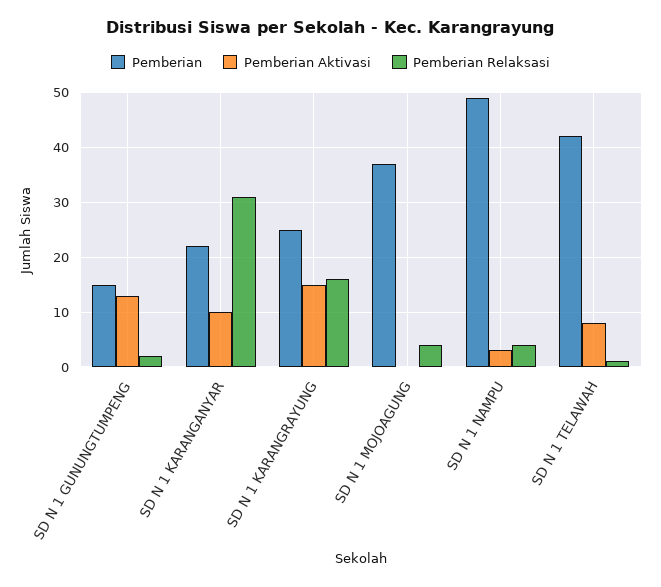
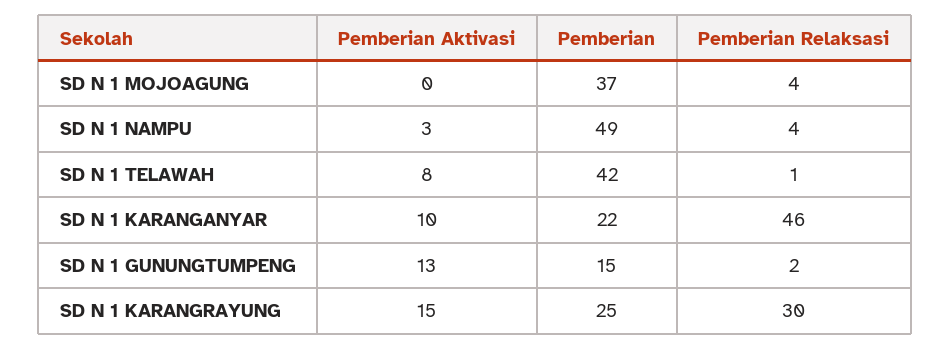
Pemberian Relaksasi, SD N 1 KARANGANYAR: 30 -> 46
Pemberian Relaksasi, SD N 1 KARANGRAYUNG: 15 -> 30

